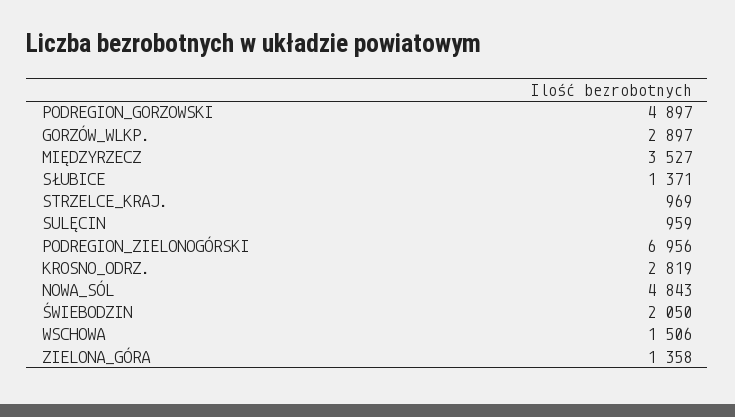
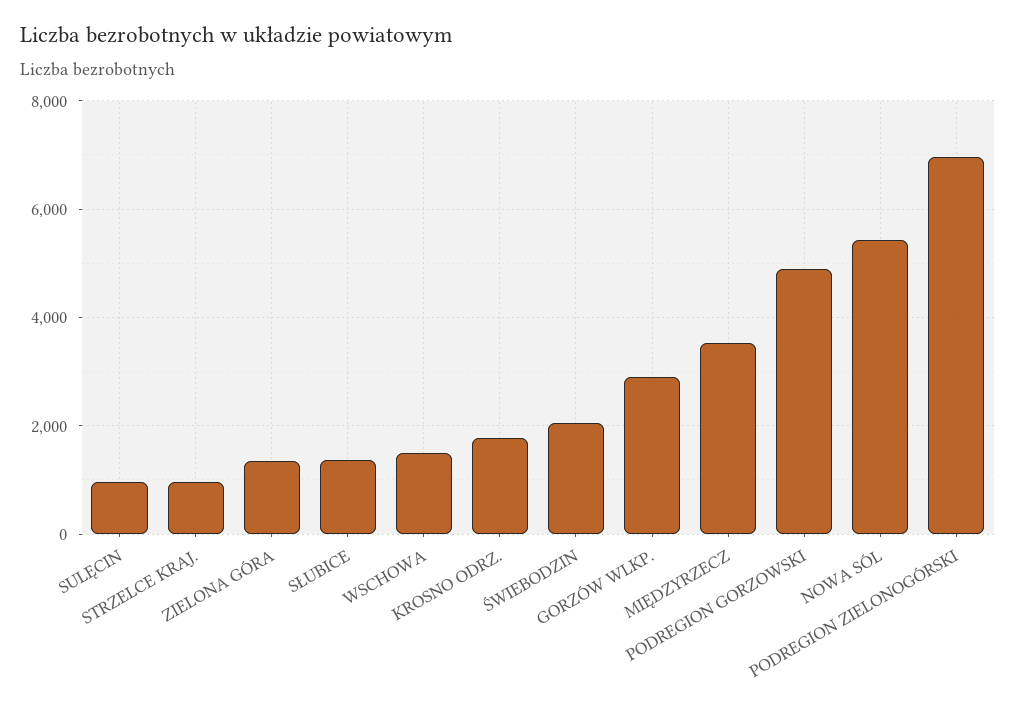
KROSNO_ODRZ.: 2819 -> 1800
NOWA_SÓL: 4843 -> 5400

